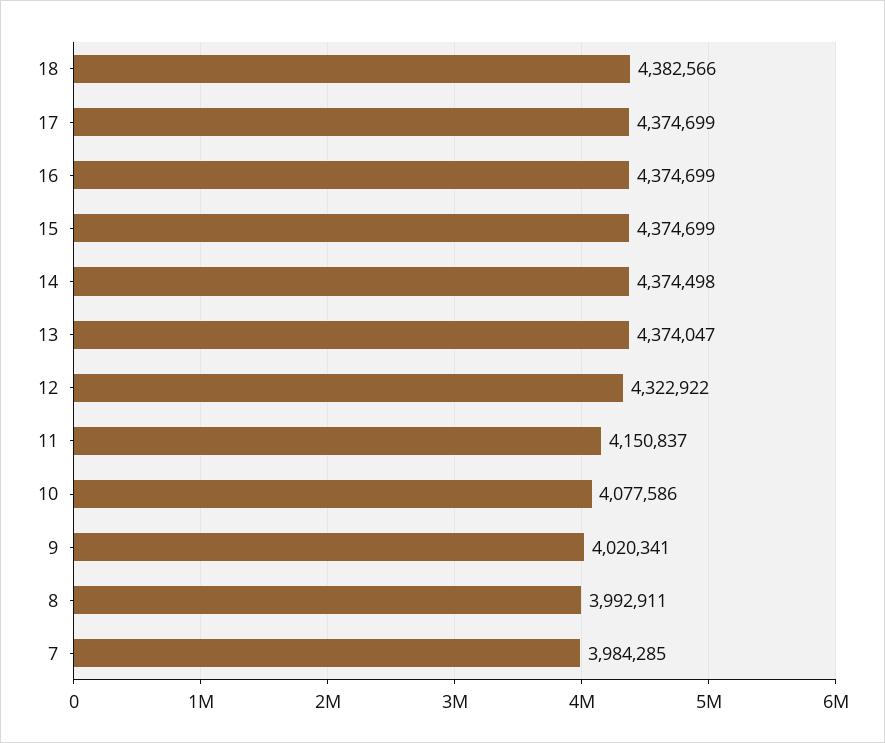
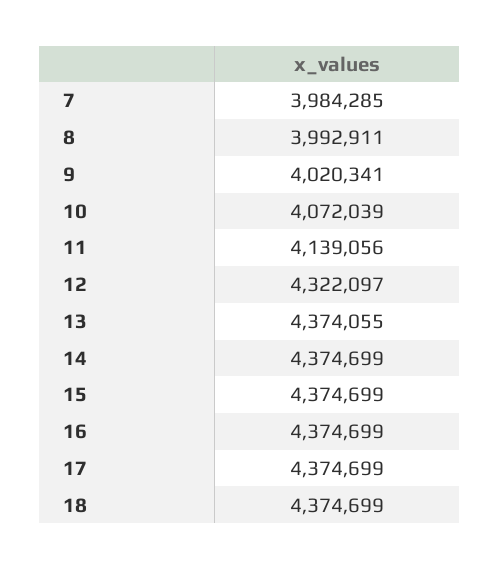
18: 4382566 -> 4374699
14: 4374498 -> 4374699
13: 4374047 -> 4374055
12: 4322922 -> 4322097
11: 4150837 -> 4139056
10: 4077586 -> 4072039

